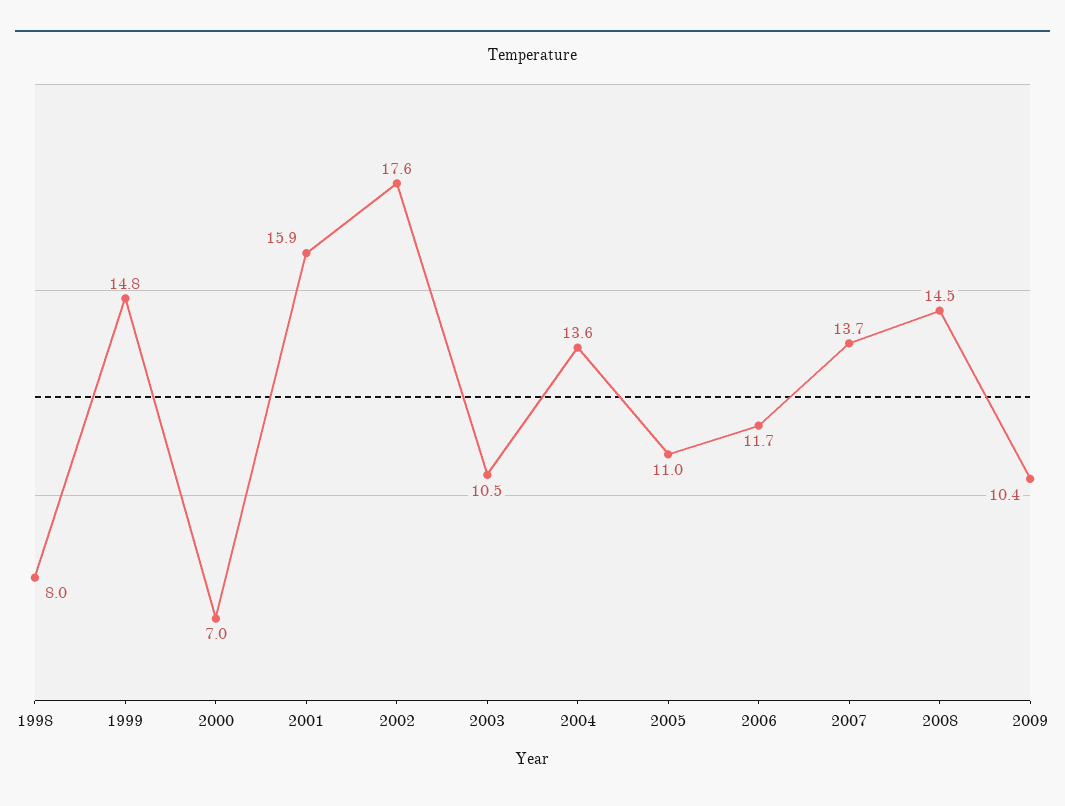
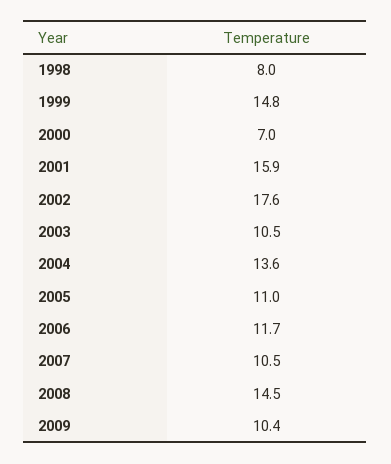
2007: 13.7 -> 10.5

